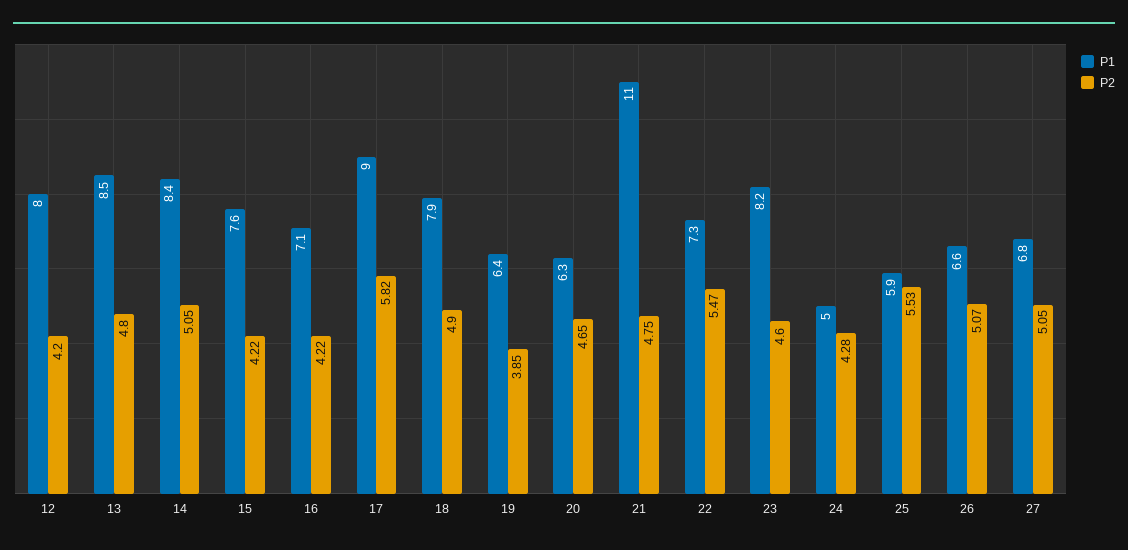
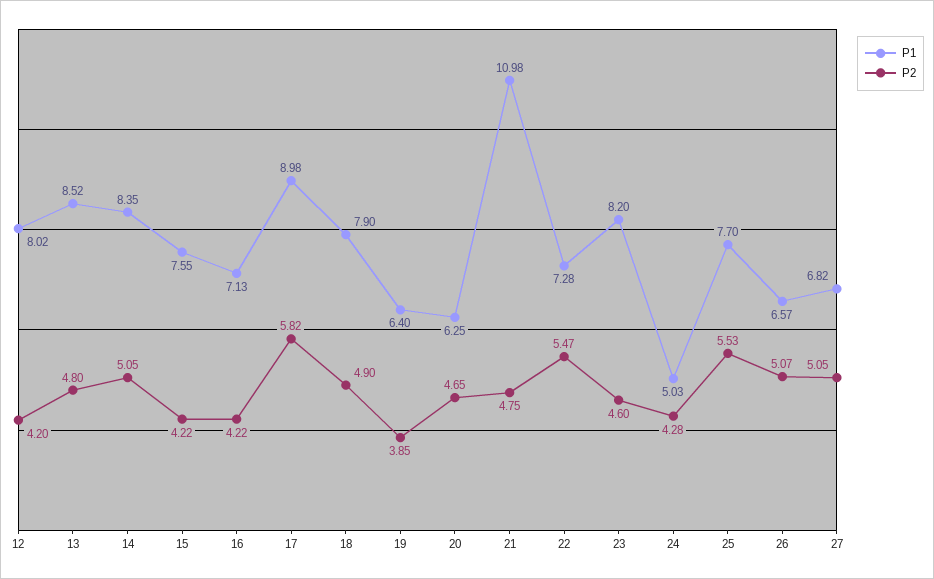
P1, 25: 5.9 -> 7.7

